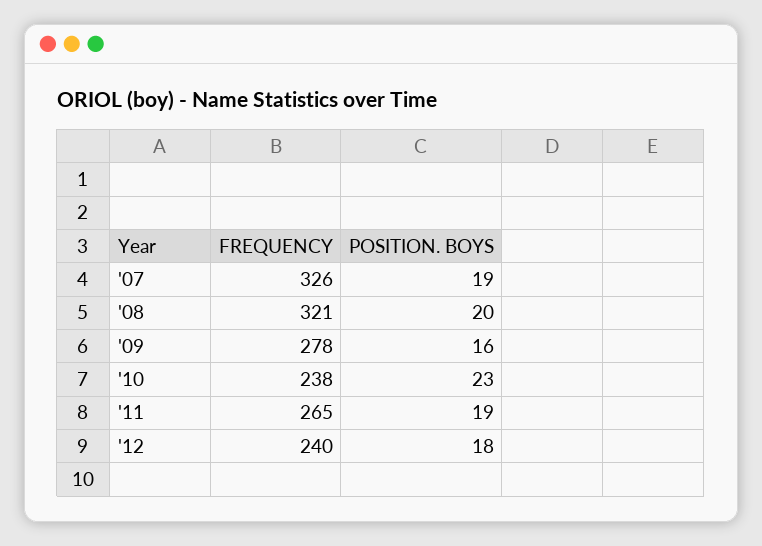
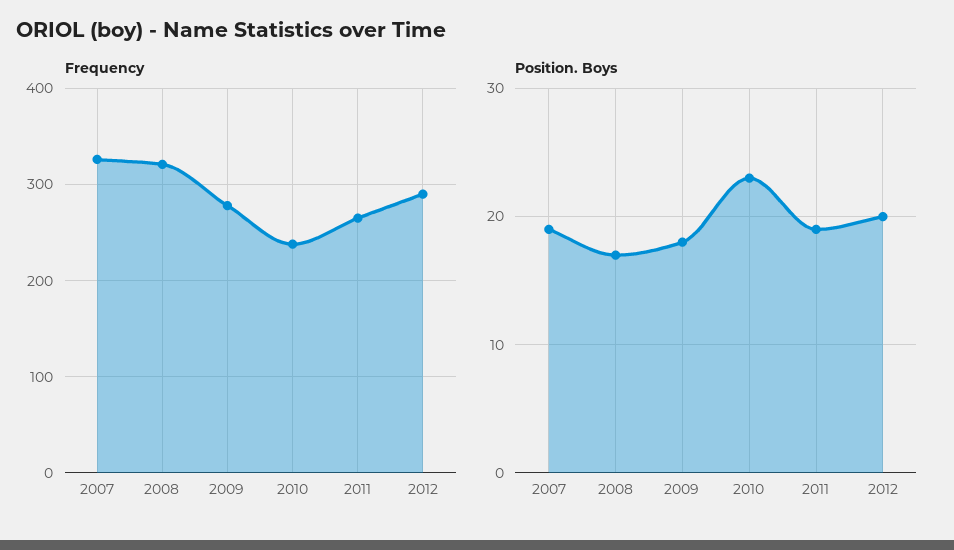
POSITION. BOYS, '08: 20 -> 17
POSITION. BOYS, '09: 16 -> 18
FREQUENCY, '12: 240 -> 290
POSITION. BOYS, '12: 18 -> 20

